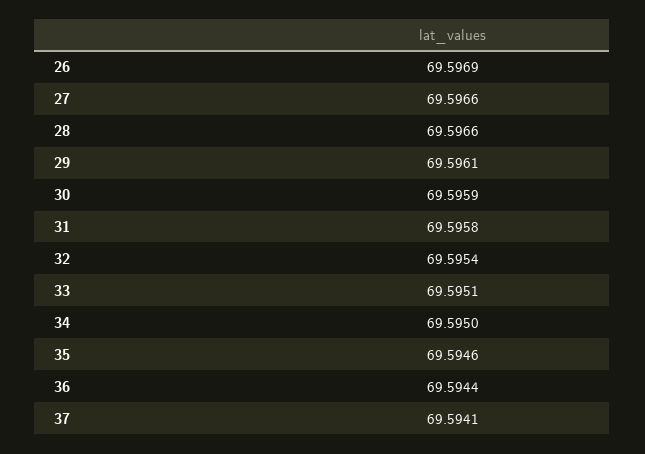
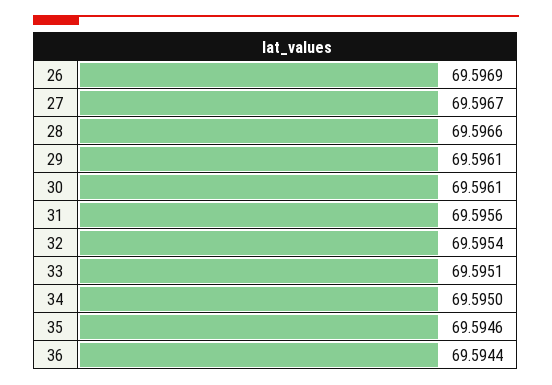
27: 69.5966 -> 69.5967
30: 69.5959 -> 69.5961
31: 69.5958 -> 69.5956
37: 69.5941 -> none

